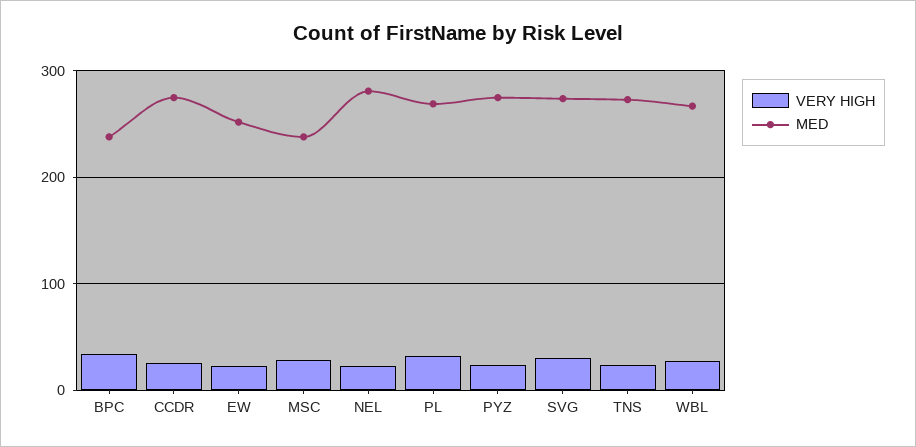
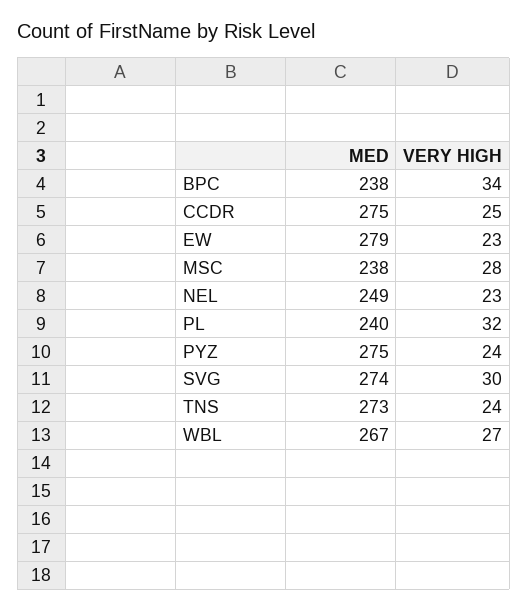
MED, EW: 250 -> 279
MED, NEL: 280 -> 249
MED, PL: 270 -> 240

